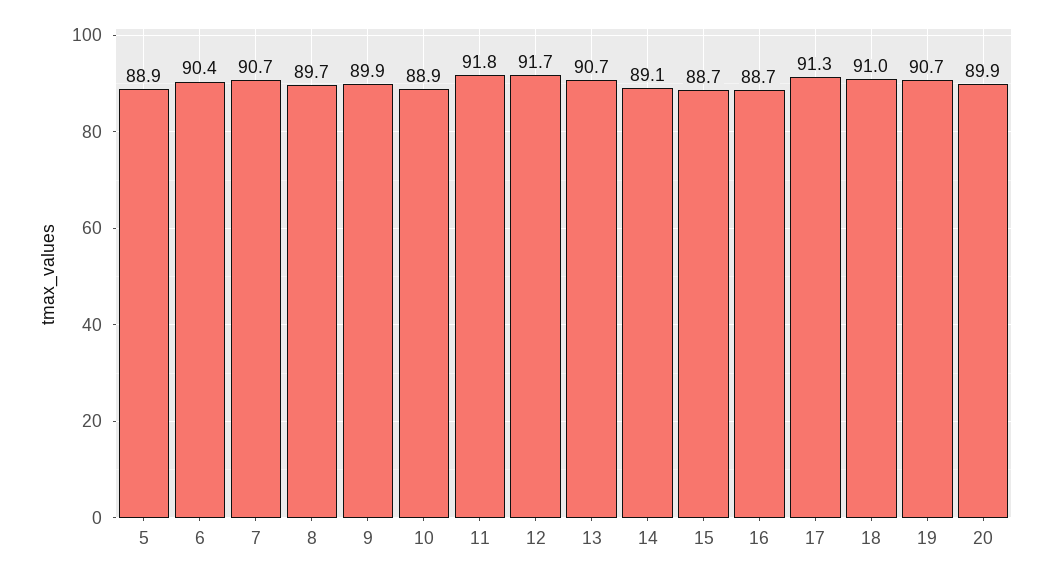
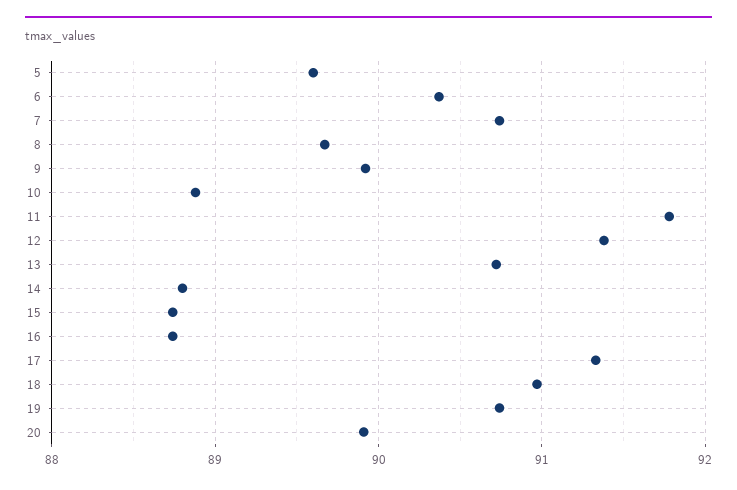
5: 88.9 -> 89.6
12: 91.7 -> 91.4
14: 89.1 -> 88.8

